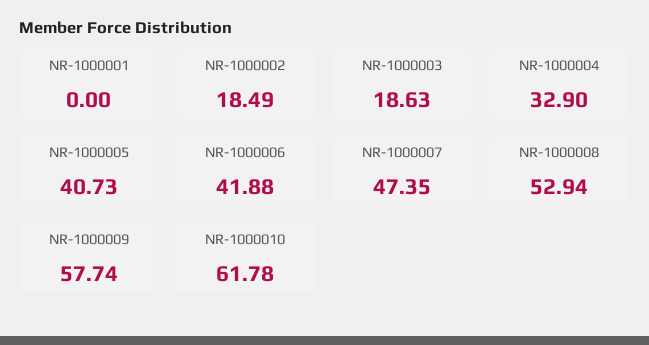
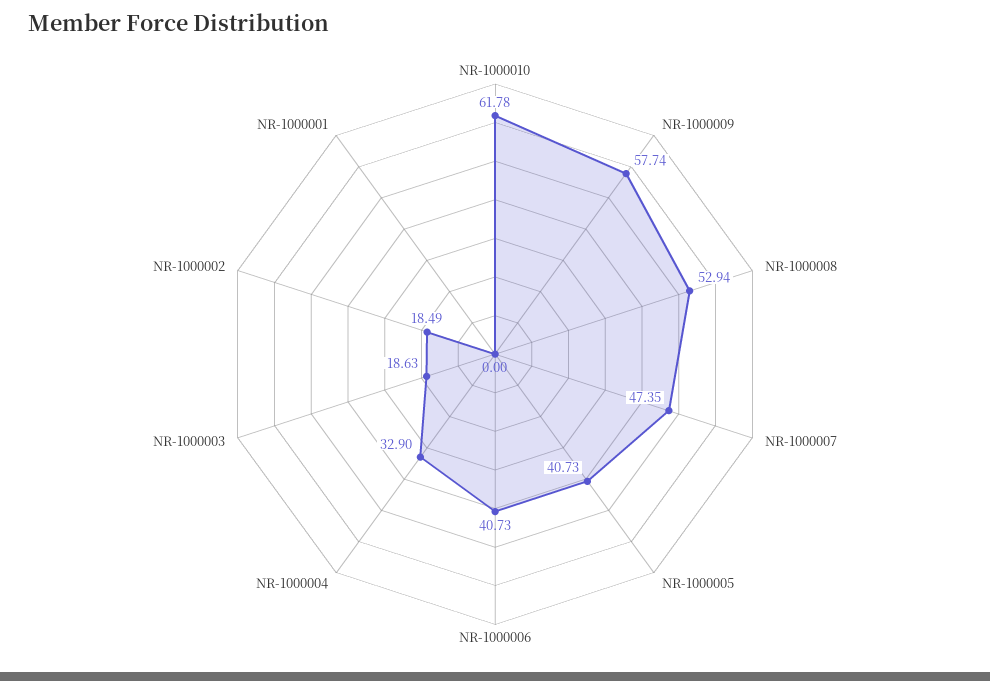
NR-1000006: 41.88 -> 40.73

